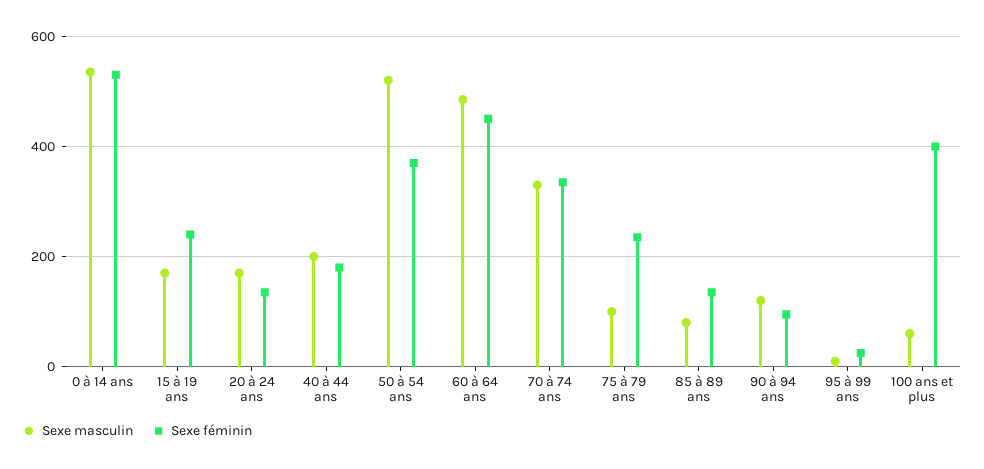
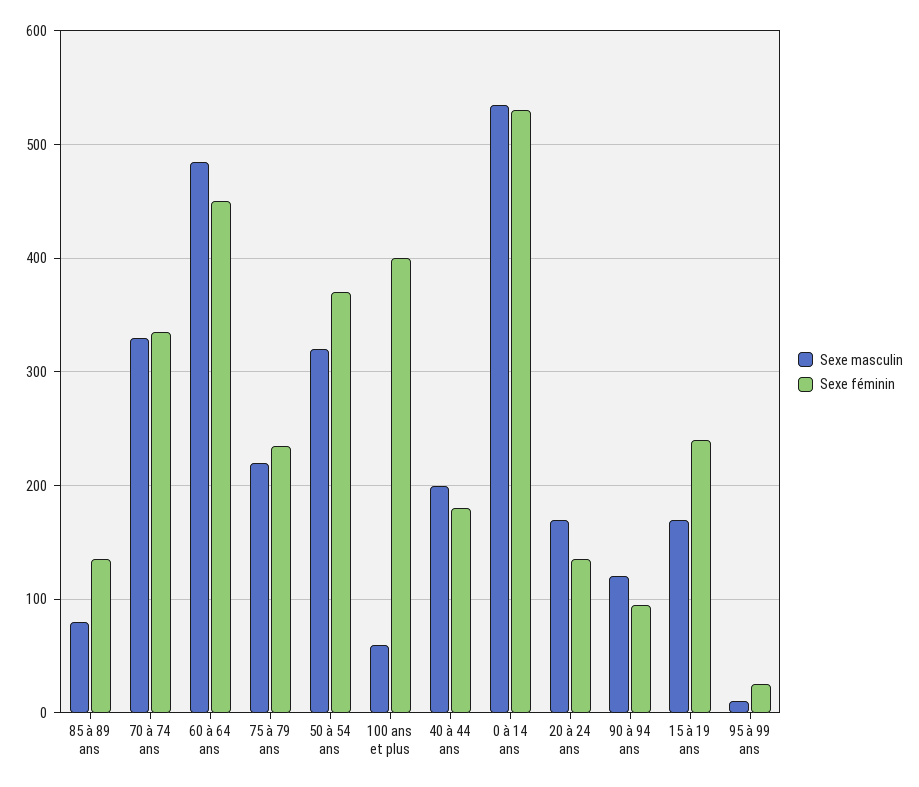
Sexe masculin, 50 à 54 ans: 520 -> 320
Sexe masculin, 75 à 79 ans: 100 -> 220

